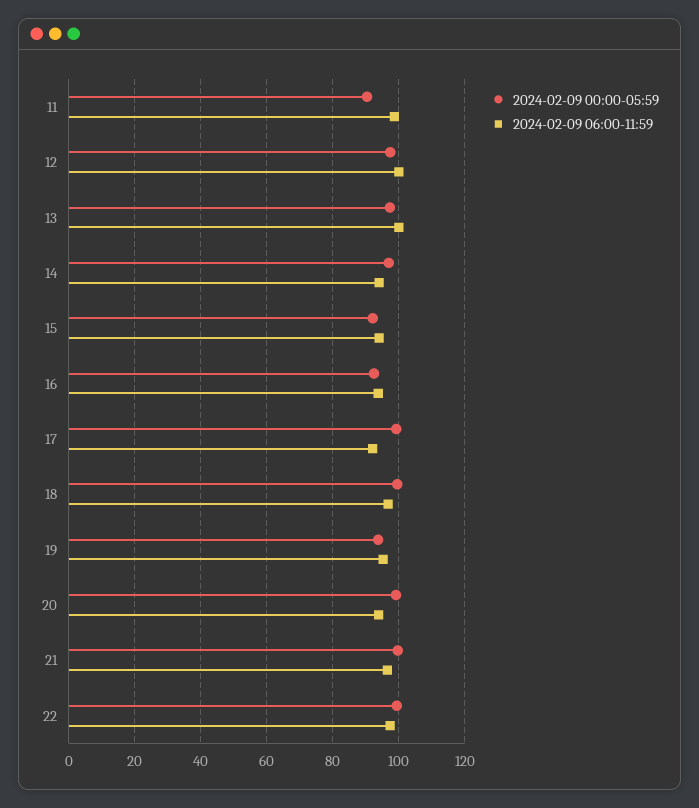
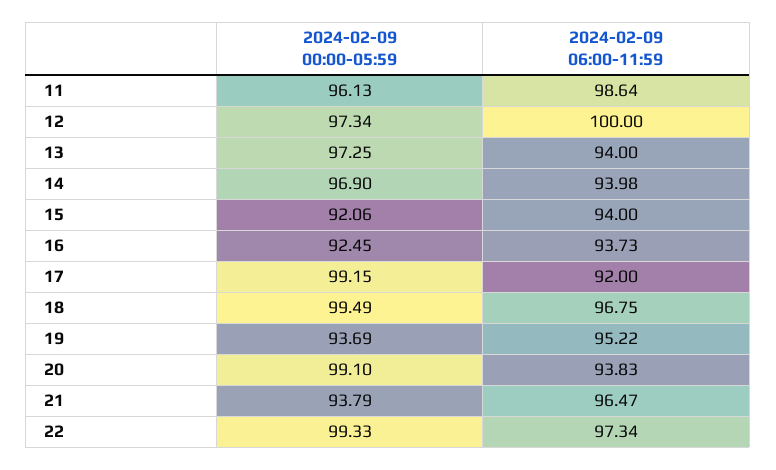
2024-02-09 00:00-05:59, 11: 90 -> 96.13
2024-02-09 06:00-11:59, 13: 100 -> 94
2024-02-09 00:00-05:59, 21: 100 -> 93.79

